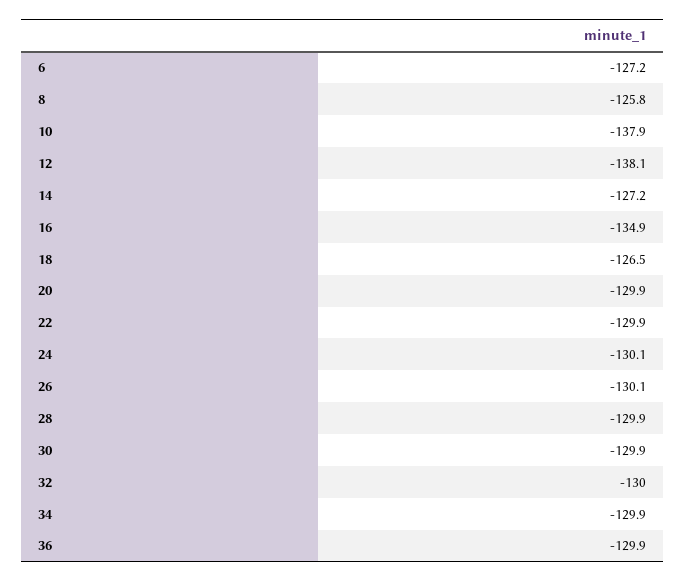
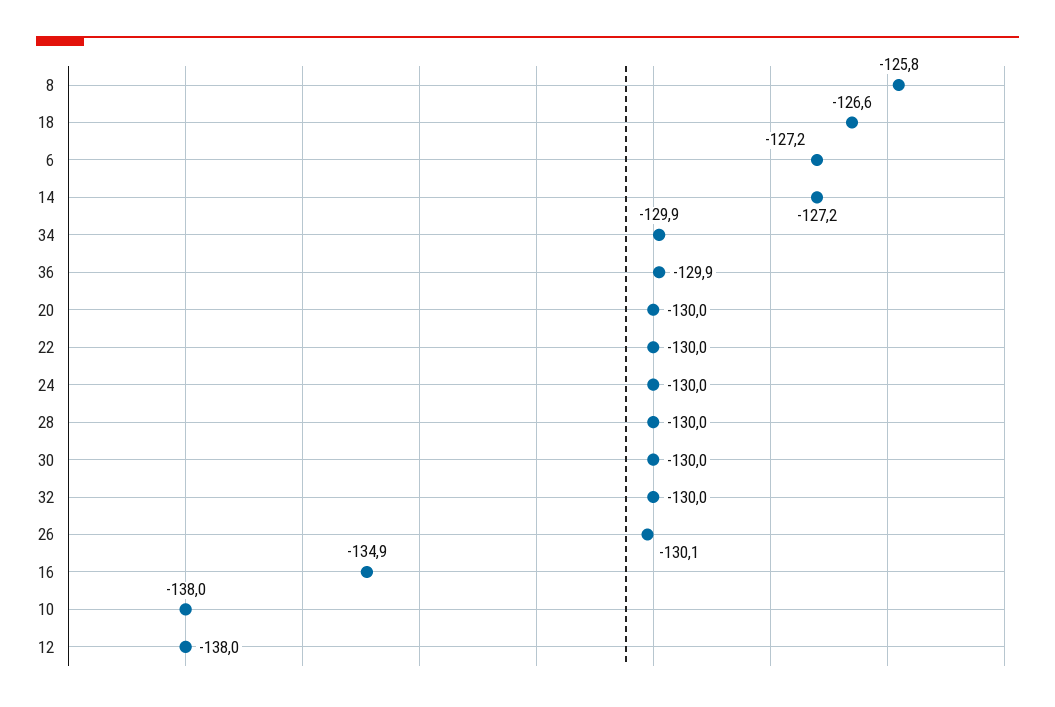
10: -137.9 -> -138
12: -138.1 -> -138
18: -126.5 -> -126.6
20: -129.9 -> -130
22: -129.9 -> -130
24: -130.1 -> -130
28: -129.9 -> -130
30: -129.9 -> -130

